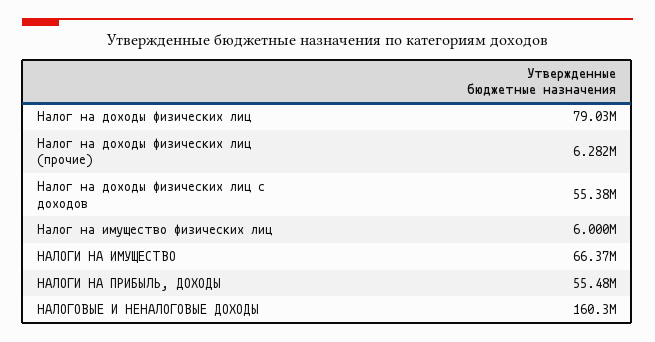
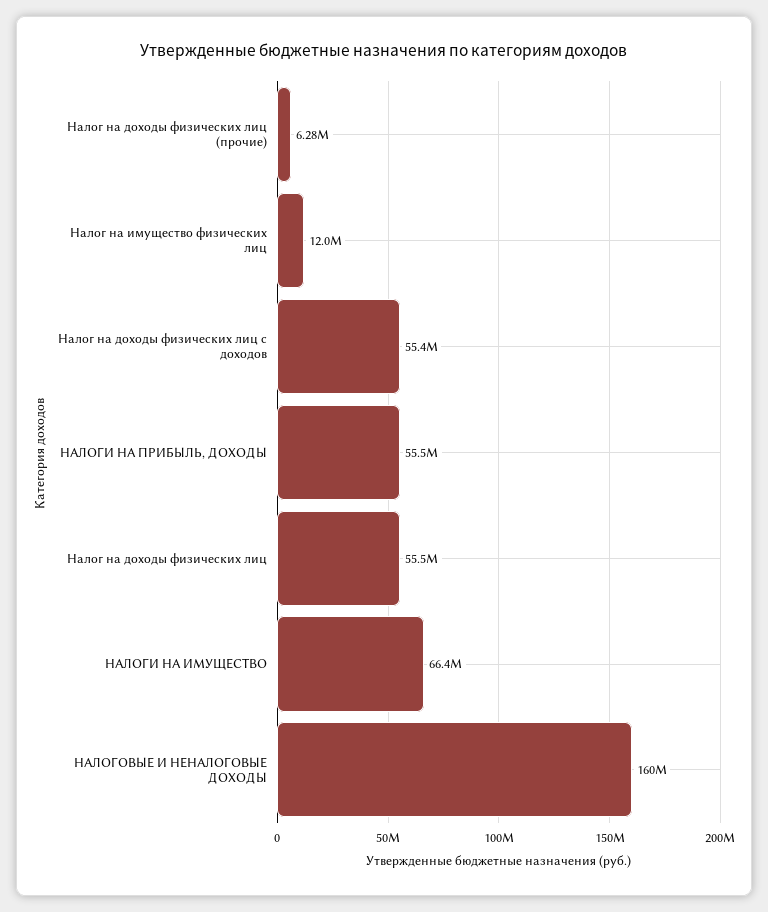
Налог на доходы физических лиц: 79030000 -> 55500000
Налог на имущество физических лиц: 6000000 -> 12000000

